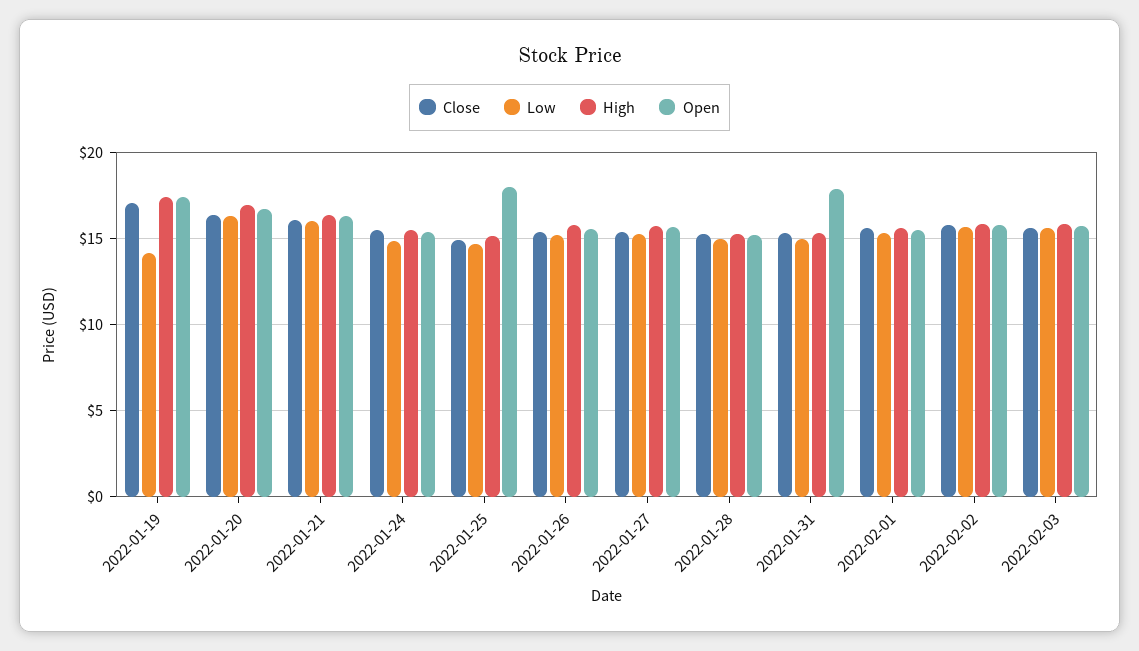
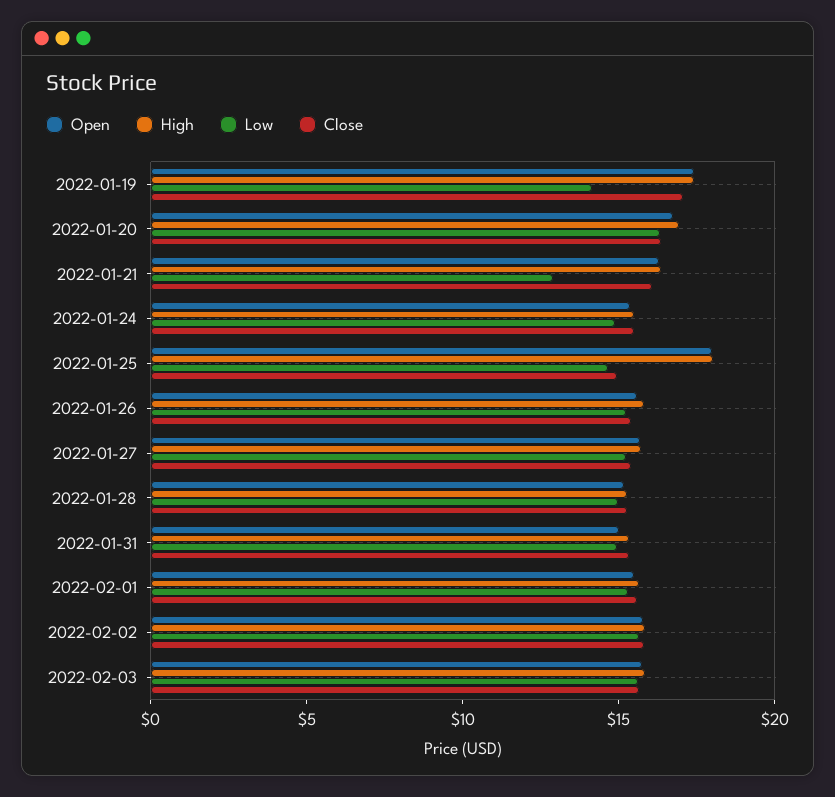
Low, 2022-01-21: 16 -> 13
High, 2022-01-25: 15 -> 18
Open, 2022-01-31: 18 -> 15

